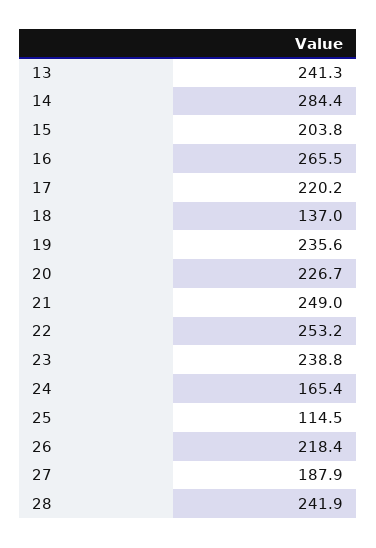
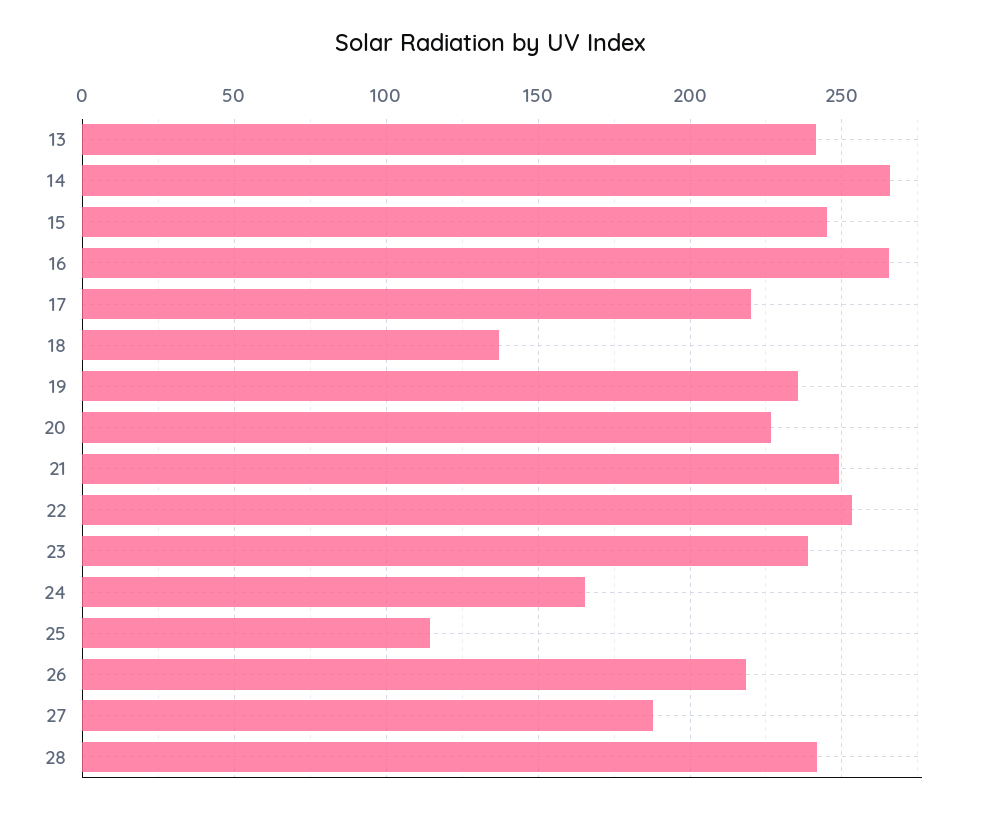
14: 284.4 -> 265
15: 203.8 -> 245

